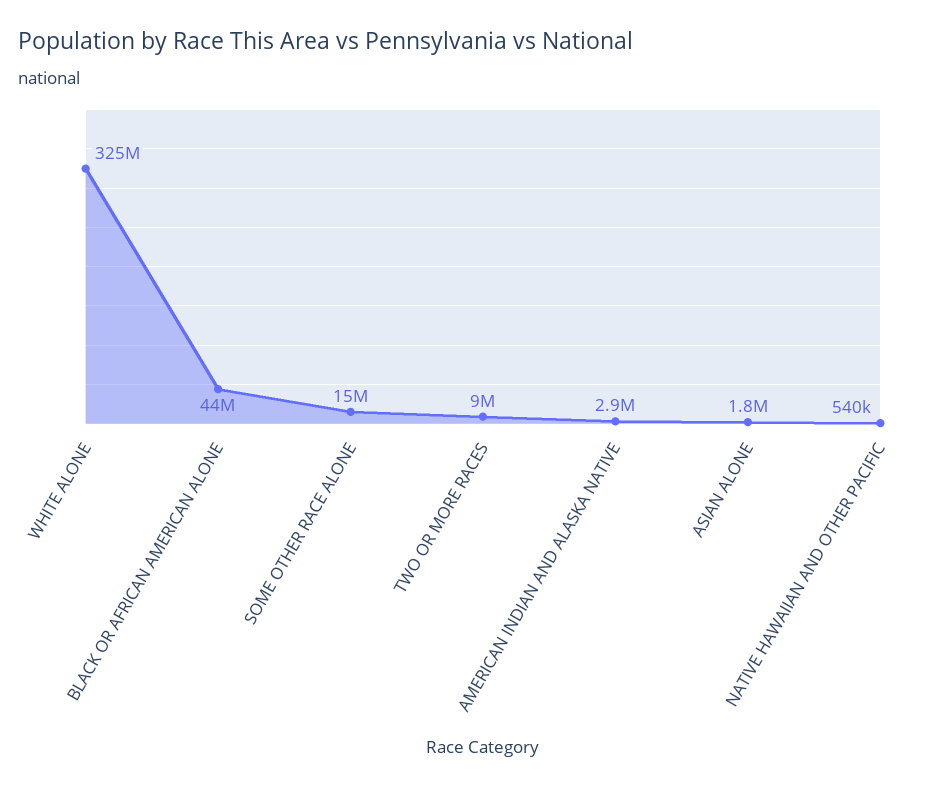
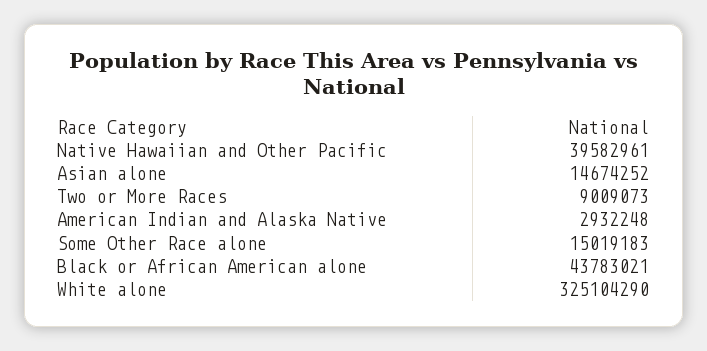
ASIAN ALONE: 1800000 -> 14674252
NATIVE HAWAIIAN AND OTHER PACIFIC: 540000 -> 39582961

